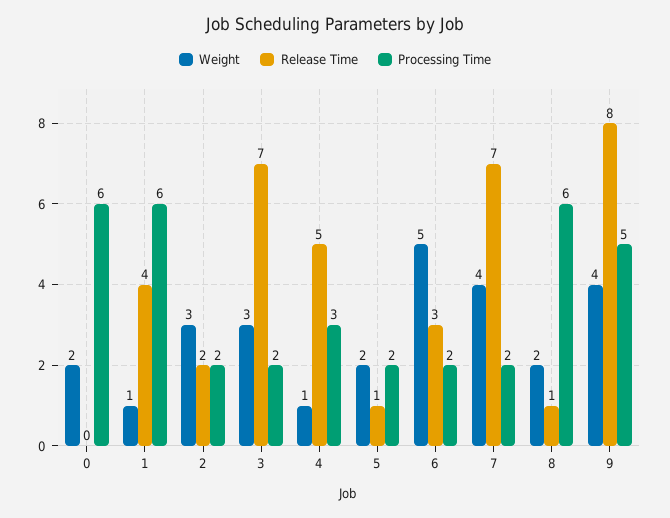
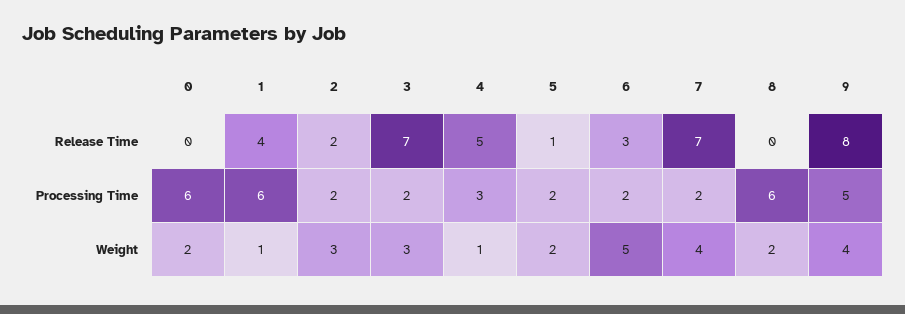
Release Time, 8: 1 -> 0

